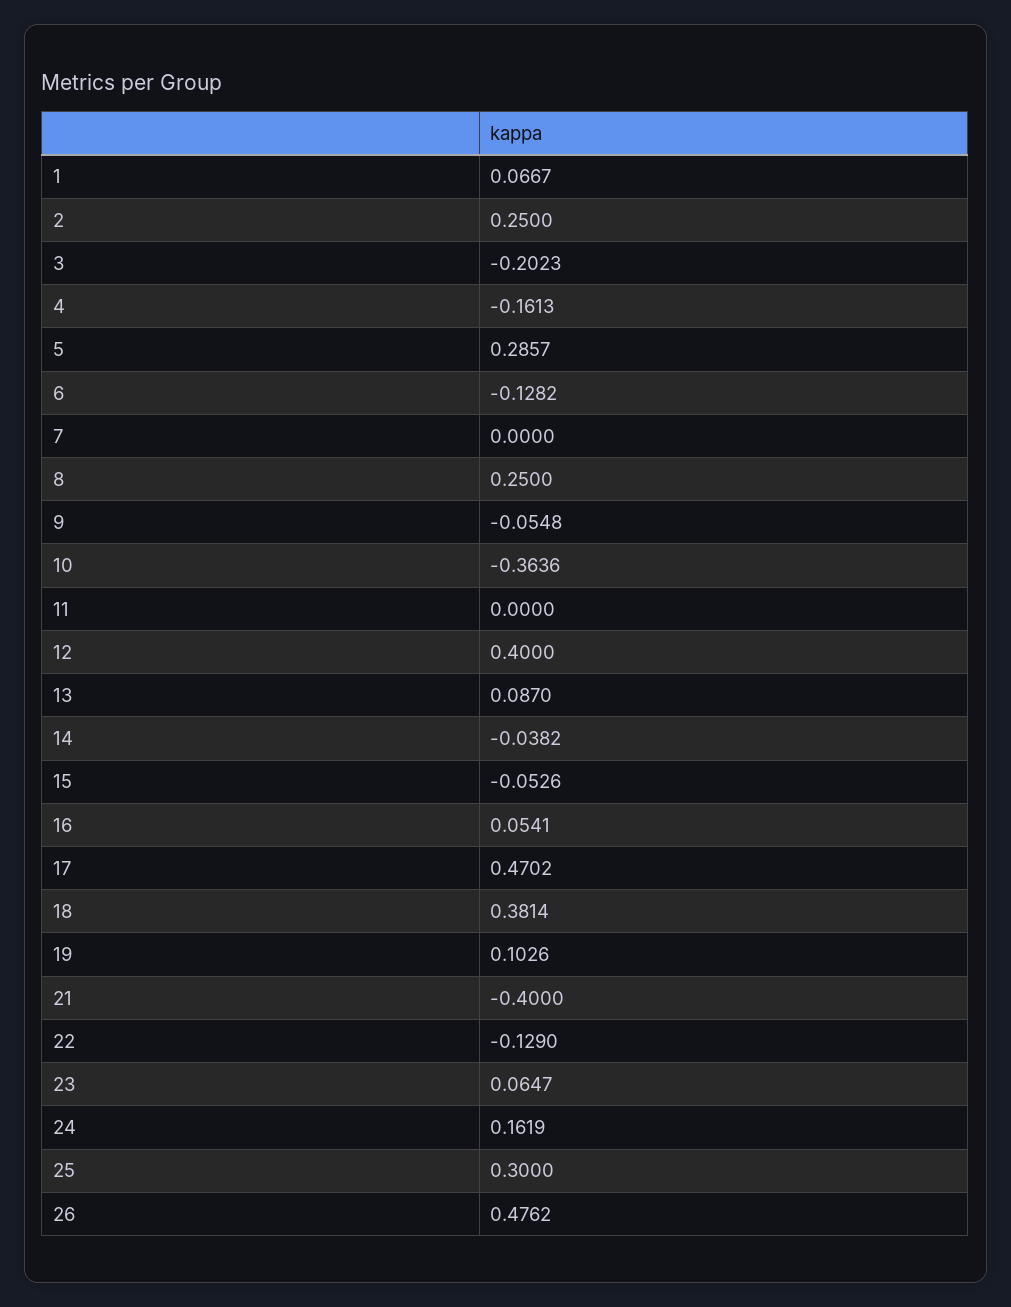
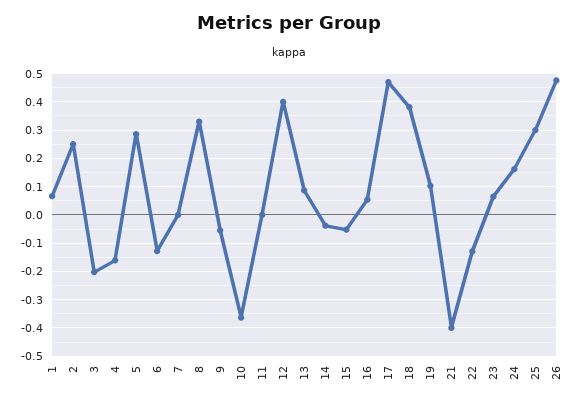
8: 0.25 -> 0.325

